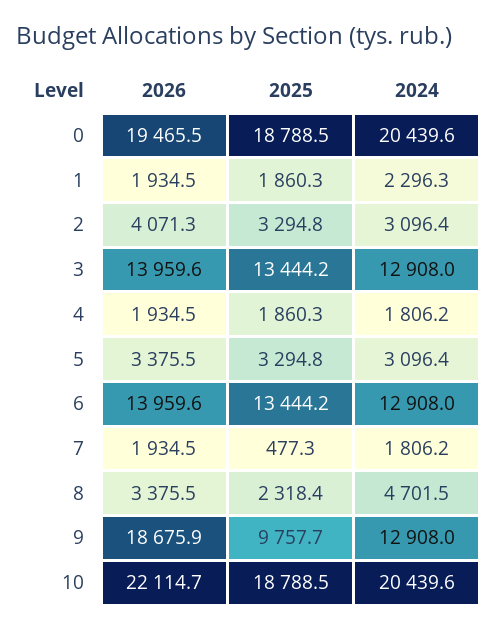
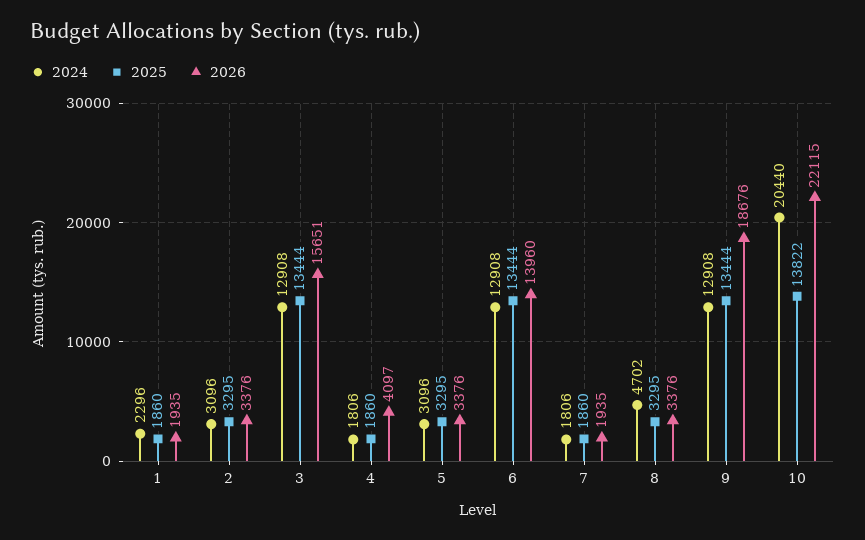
2026, 0: 19465.5 -> none
2025, 0: 18788.5 -> none
2024, 0: 20439.6 -> none
2026, 2: 4071.3 -> 3376
2026, 3: 13959.6 -> 15651
2026, 4: 1934.5 -> 4097
2025, 7: 477.3 -> 1860
2025, 8: 2318.4 -> 3295
2025, 9: 9757.7 -> 13444
2025, 10: 18788.5 -> 13822

